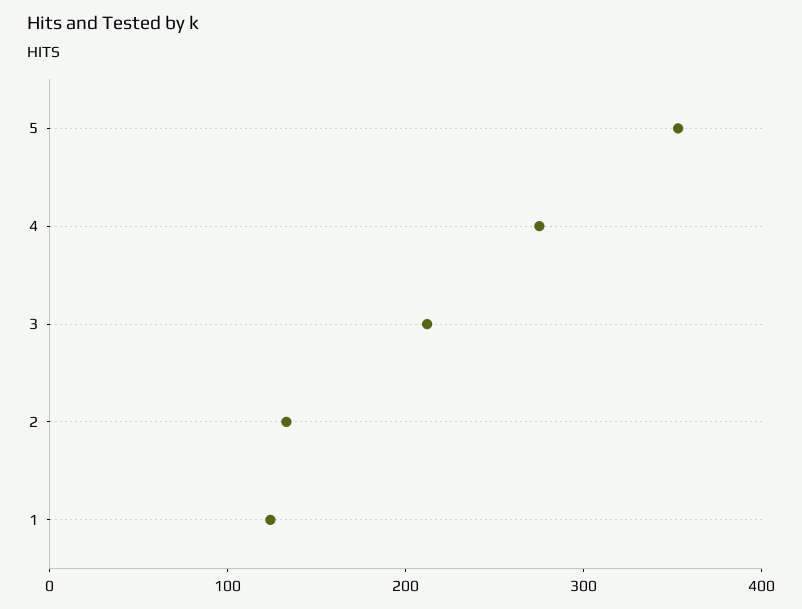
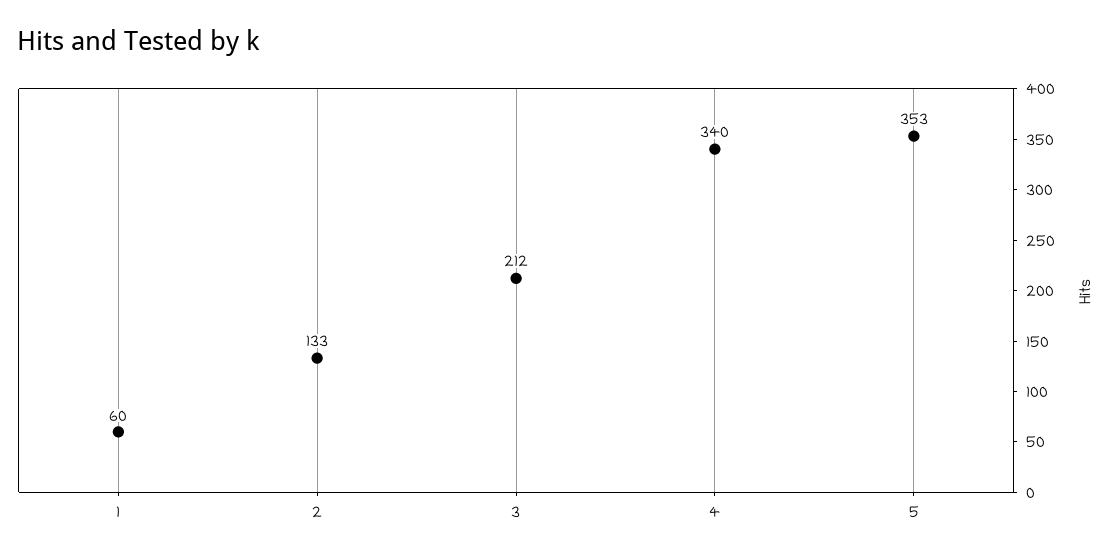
4: 280 -> 340
1: 120 -> 60

